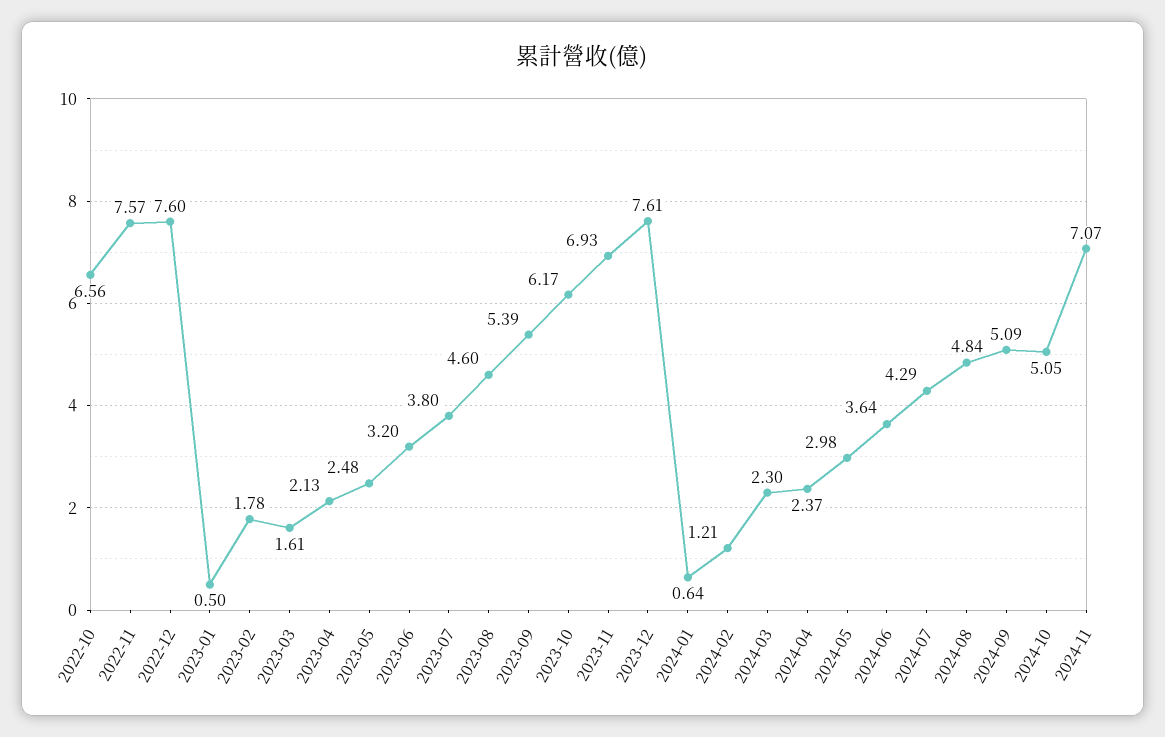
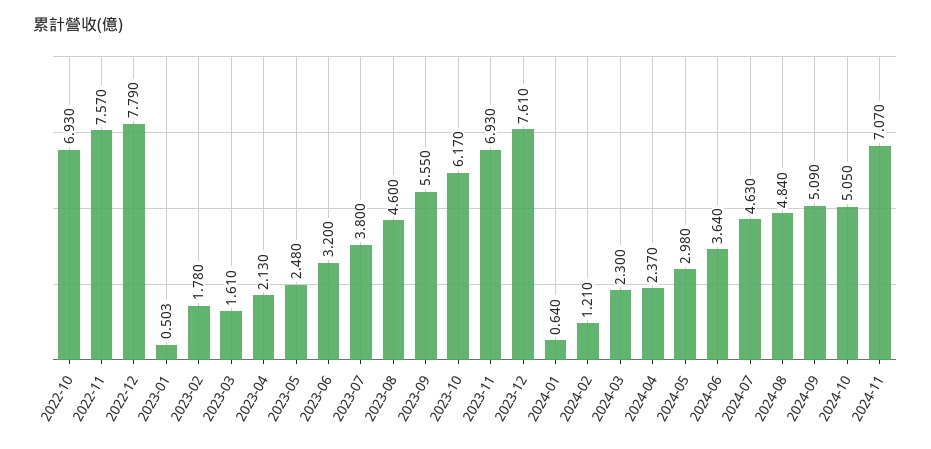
2022-10: 6.56 -> 6.93
2022-12: 7.6 -> 7.79
2023-09: 5.39 -> 5.55
2024-07: 4.29 -> 4.63

